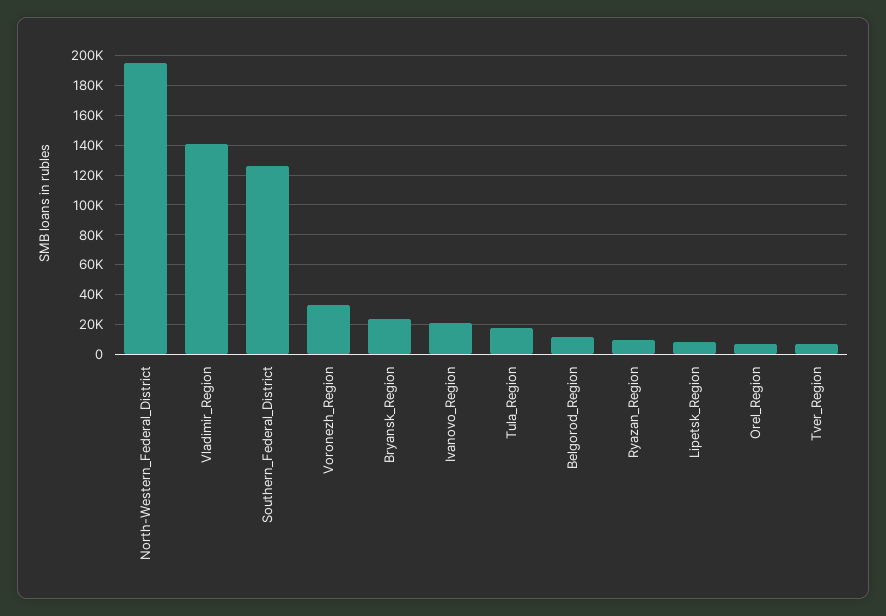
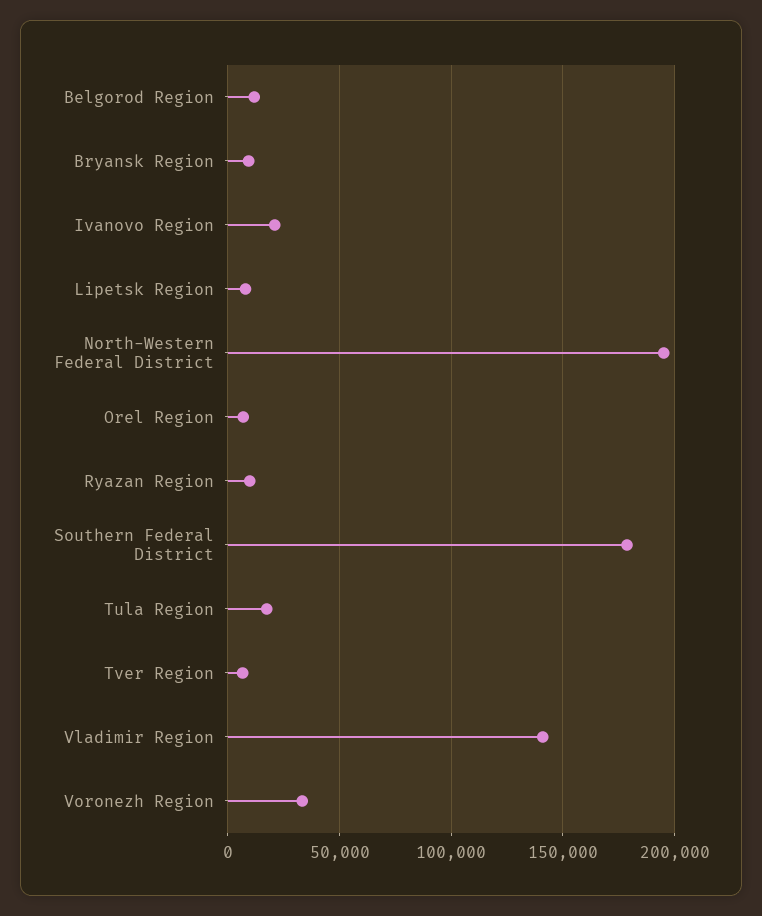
Southern_Federal_District: 125000 -> 180000
Bryansk_Region: 25000 -> 10000

